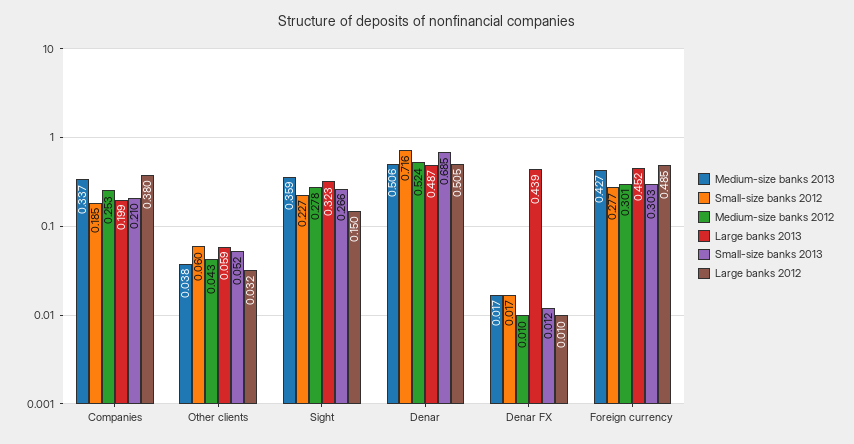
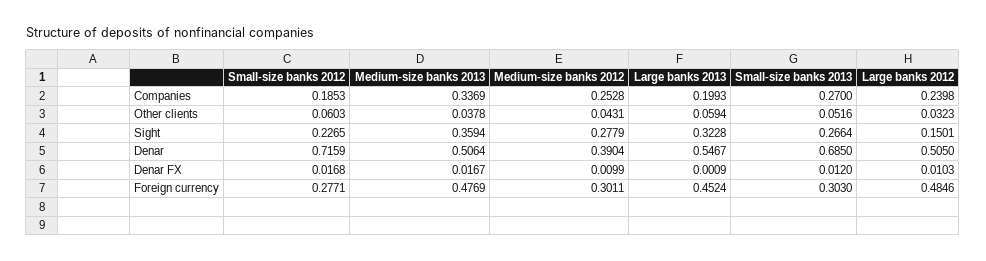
Small-size banks 2013, Companies: 0.21 -> 0.27
Large banks 2012, Companies: 0.38 -> 0.2398
Medium-size banks 2012, Denar: 0.524 -> 0.3904
Large banks 2013, Denar: 0.487 -> 0.5467
Large banks 2013, Denar FX: 0.439 -> 0.0009
Medium-size banks 2013, Foreign currency: 0.427 -> 0.4769

